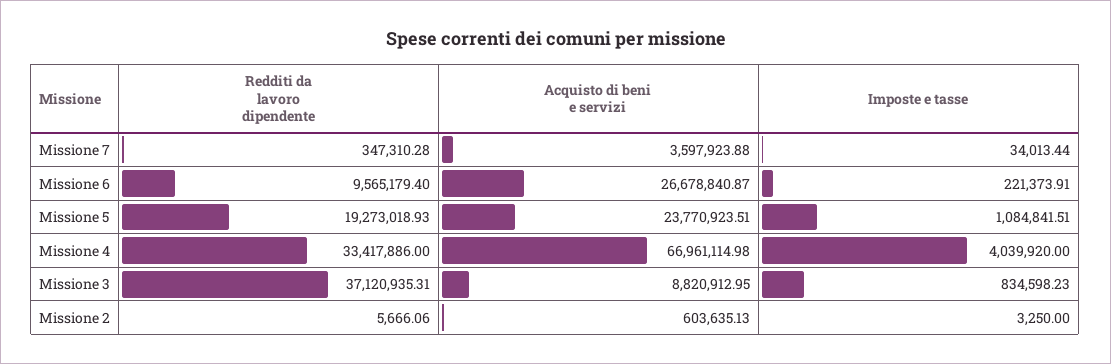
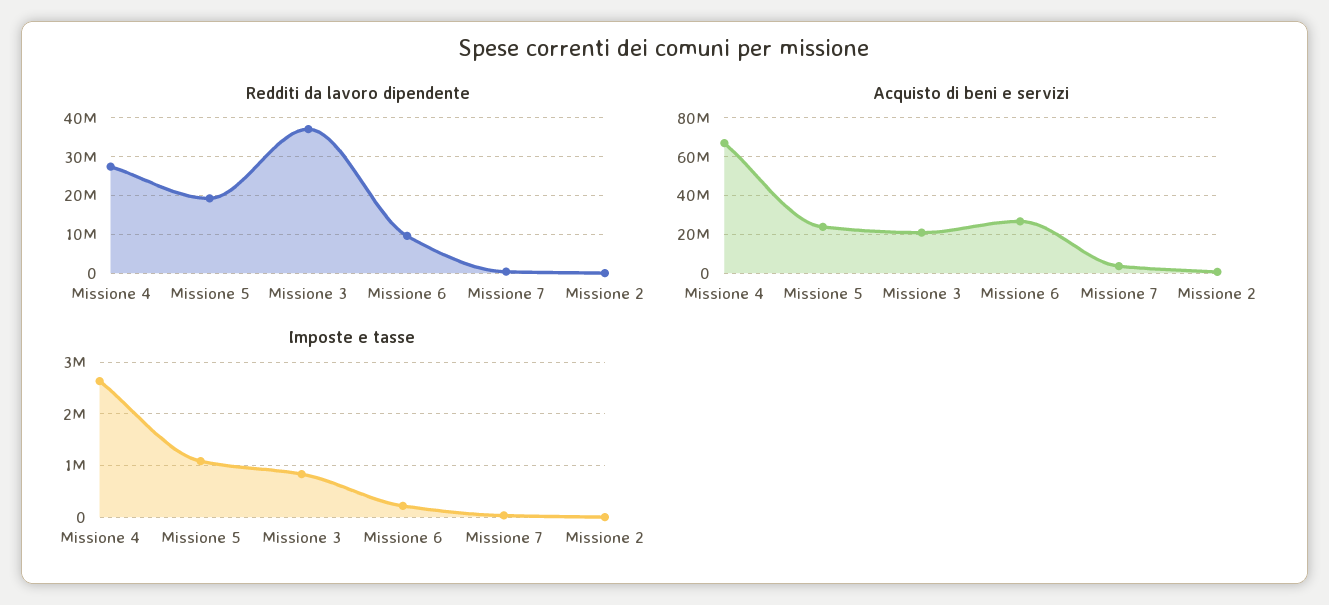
Redditi da lavoro dipendente, Missione 4: 33417886 -> 28000000
Imposte e tasse, Missione 4: 4039920 -> 2600000
Acquisto di beni e servizi, Missione 3: 8820912.95 -> 20000000

